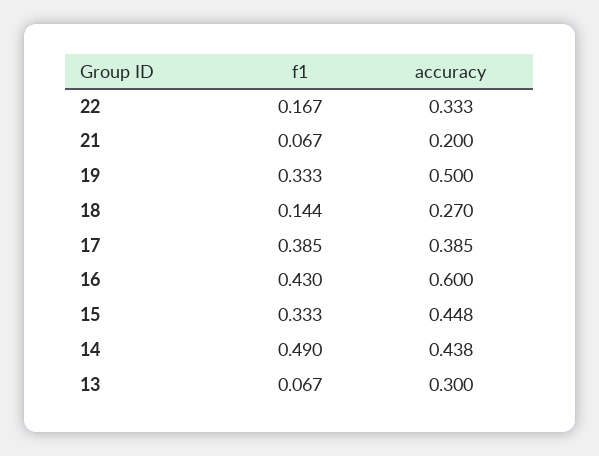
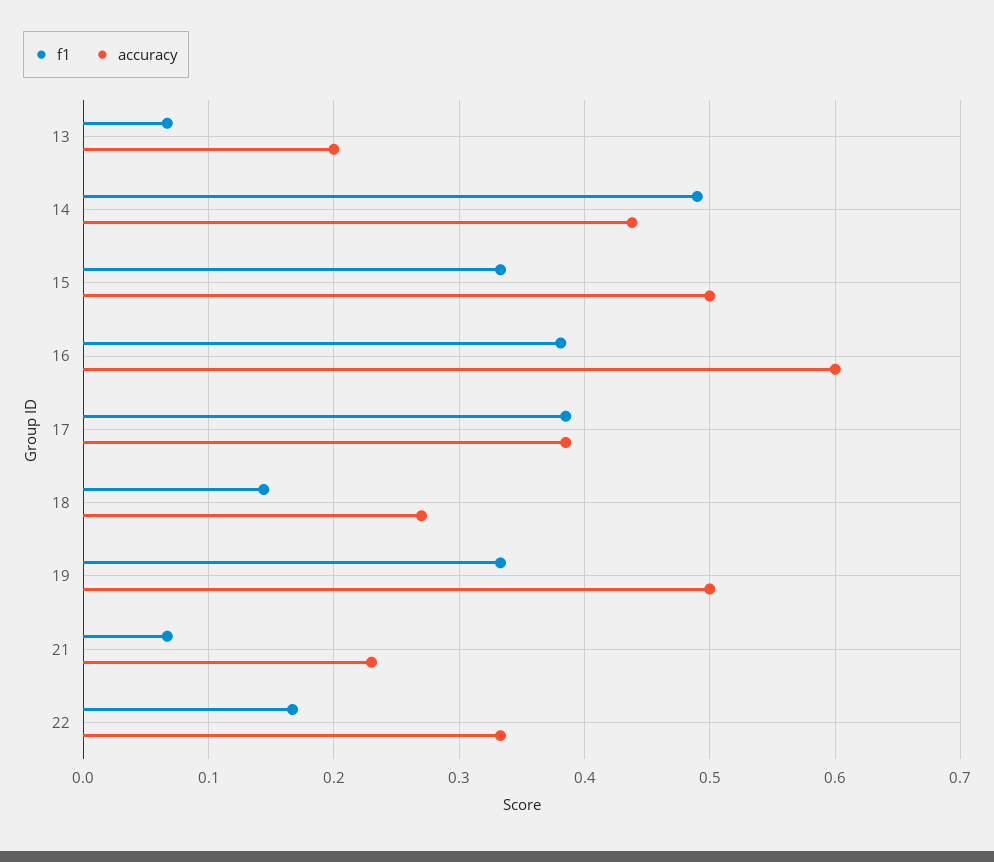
accuracy, 21: 0.2 -> 0.23
f1, 16: 0.43 -> 0.38
accuracy, 15: 0.448 -> 0.5
accuracy, 13: 0.3 -> 0.2

